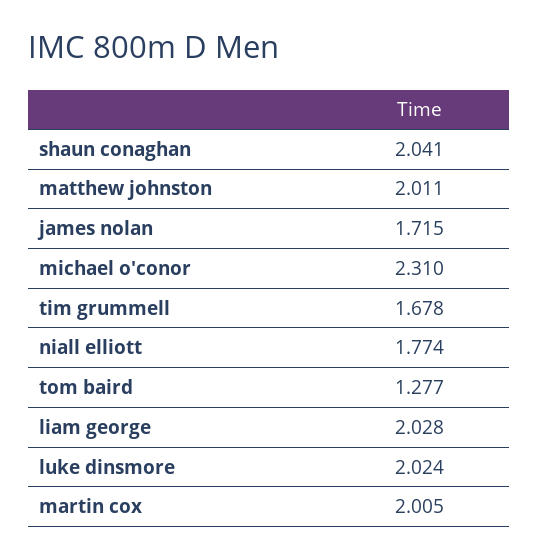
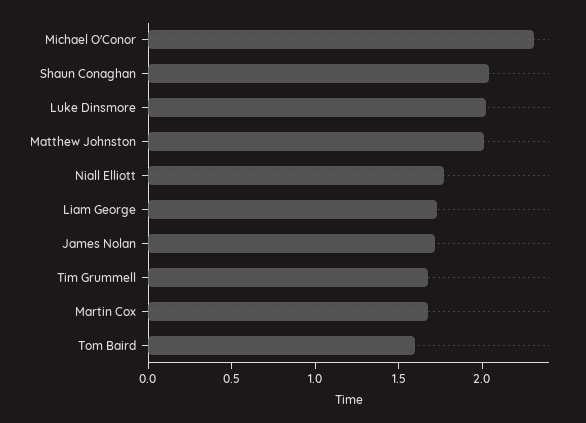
tom baird: 1.277 -> 1.6
liam george: 2.028 -> 1.7
martin cox: 2.005 -> 1.7

